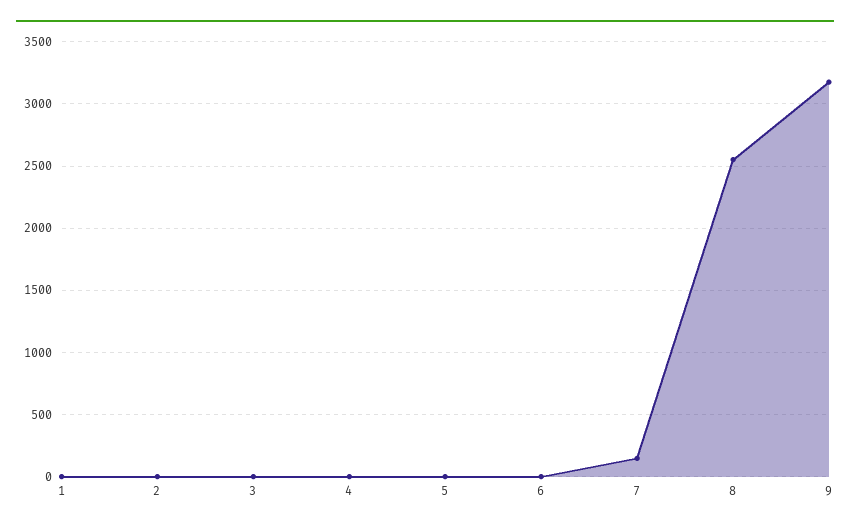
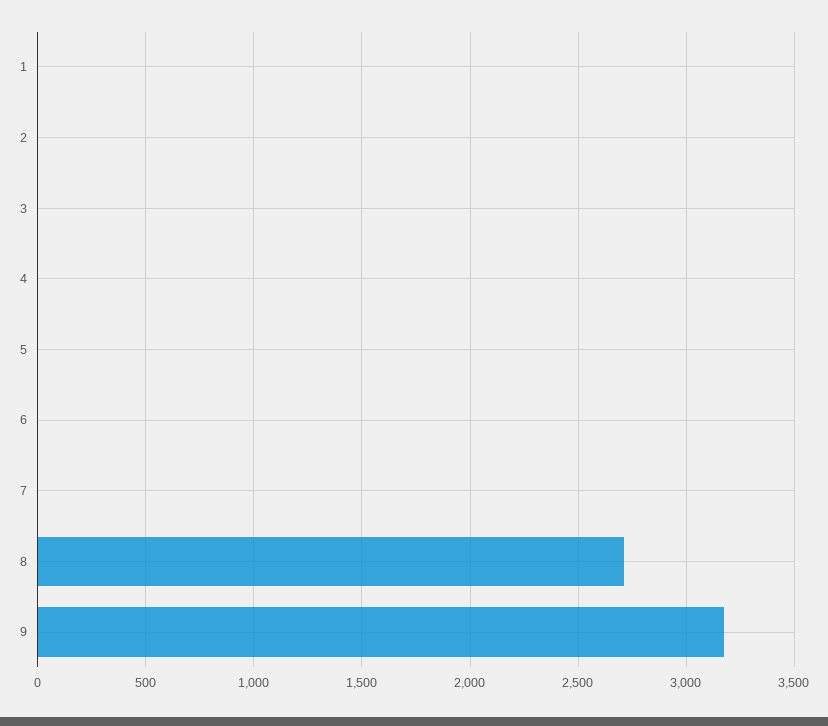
7: 150 -> 0
8: 2550 -> 2700

